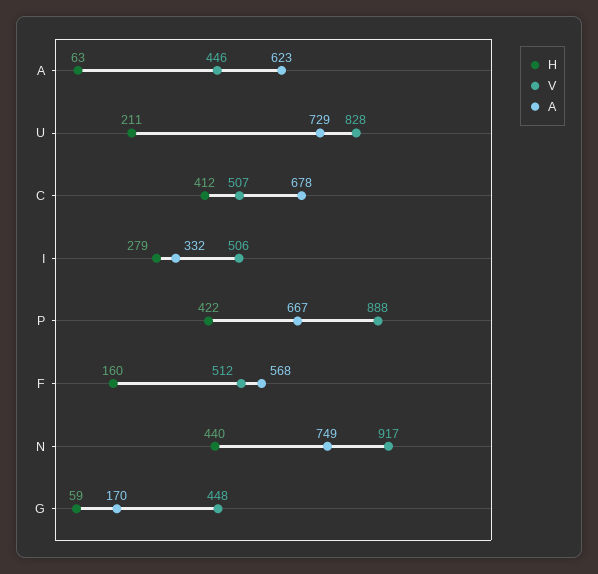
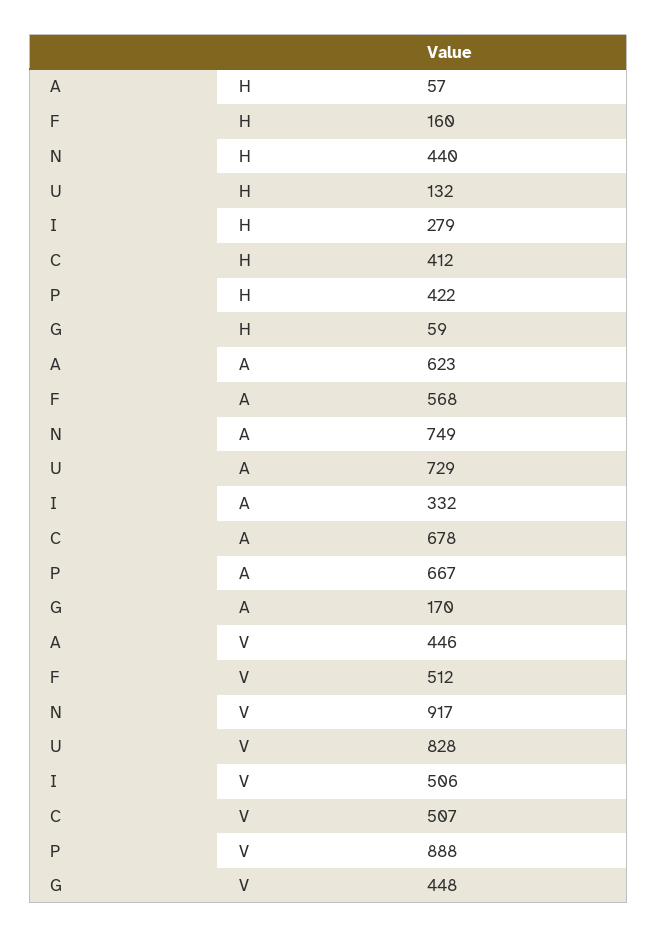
H, A: 63 -> 57
H, U: 211 -> 132

